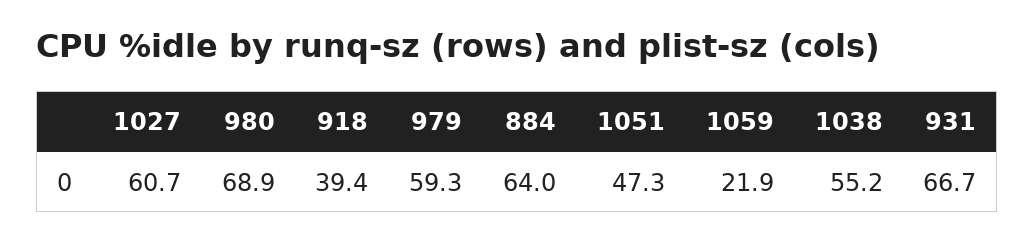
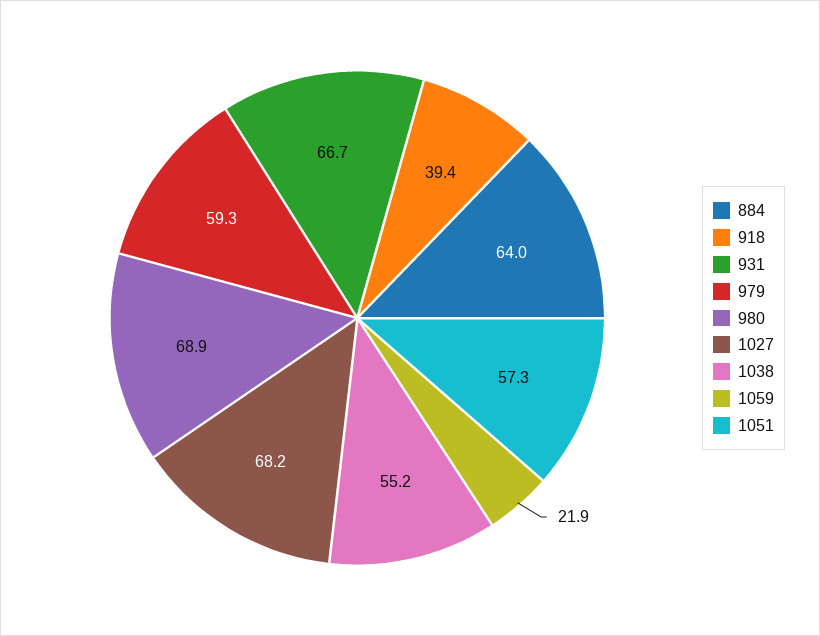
1027: 60.7 -> 68.2
1051: 47.3 -> 57.3

